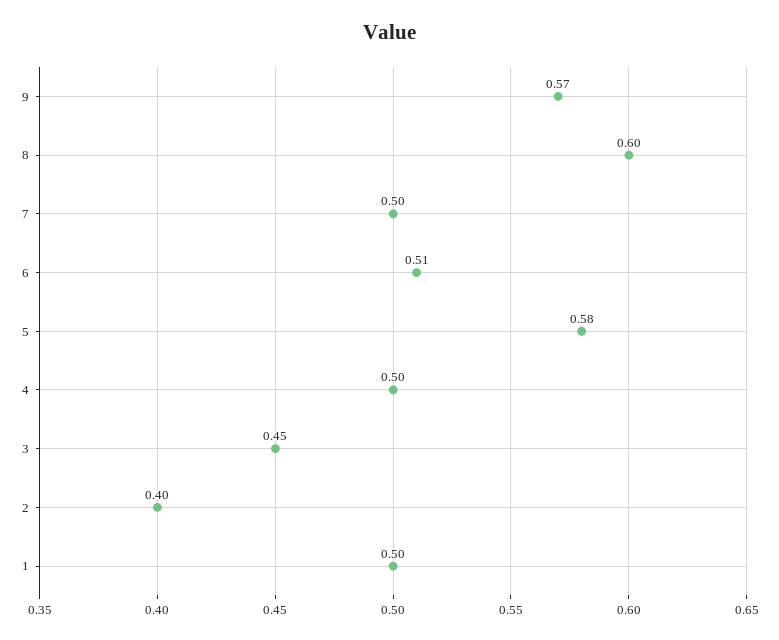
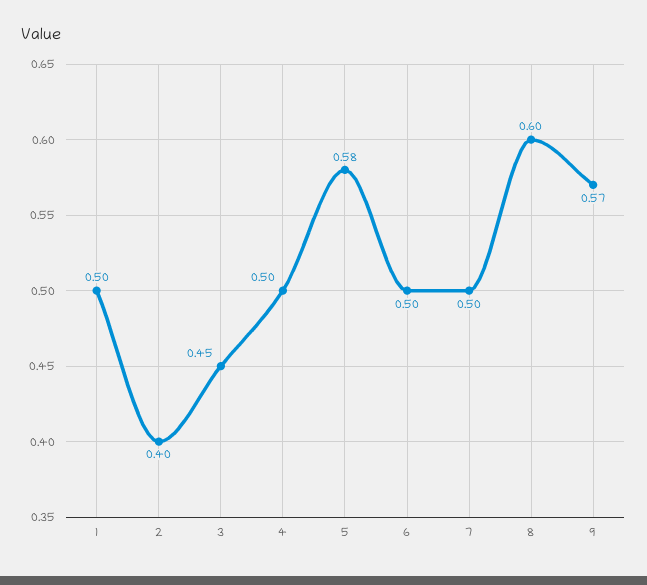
6: 0.51 -> 0.5

